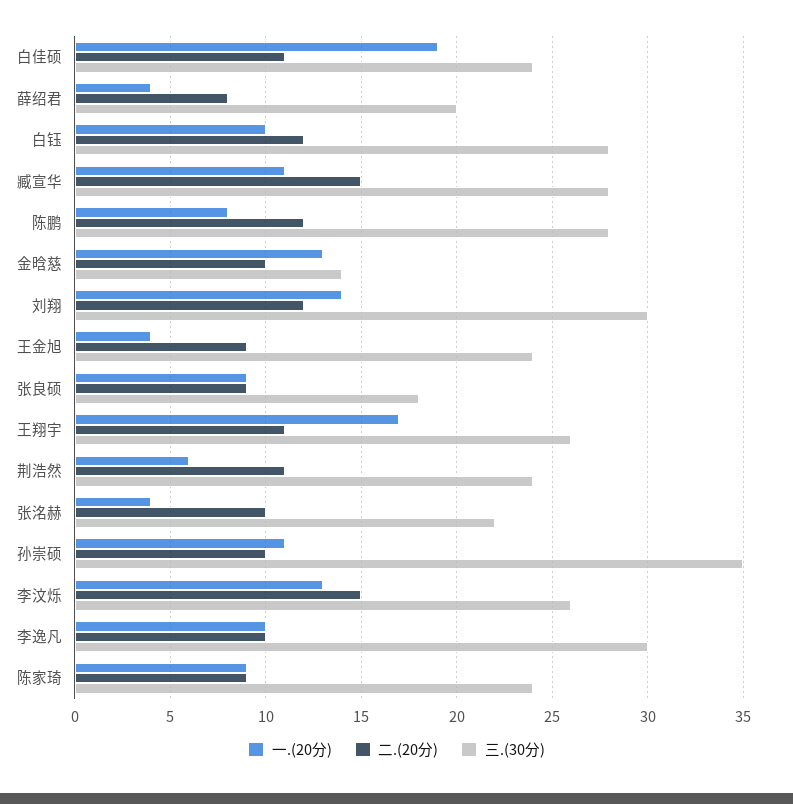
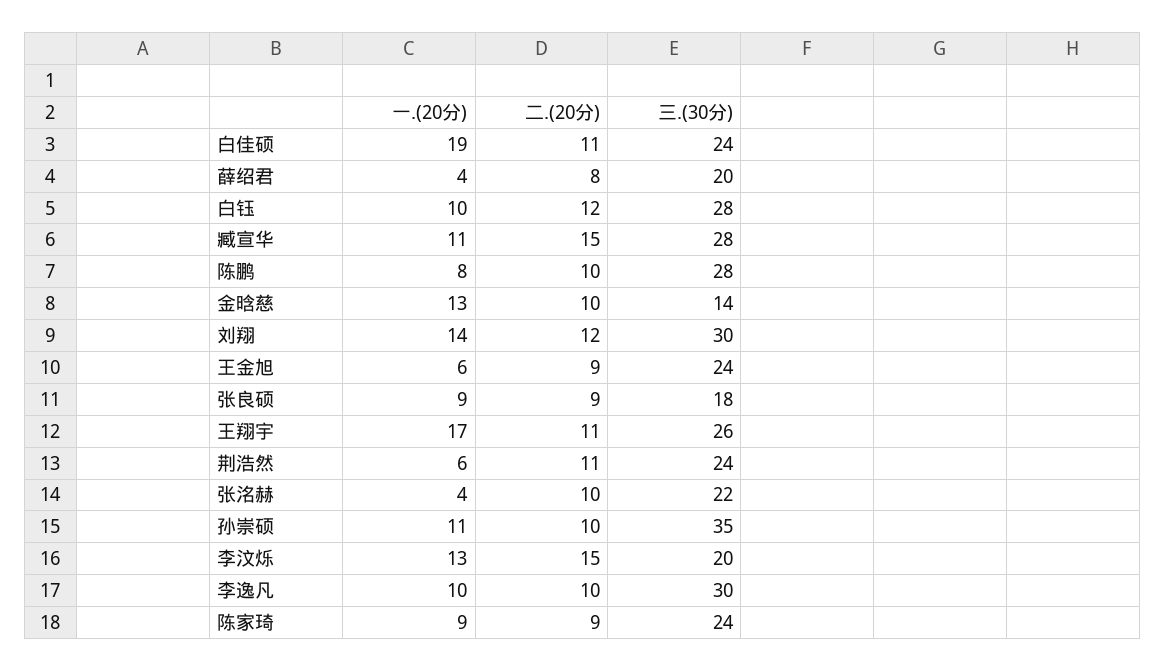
二.(20分), 陈鹏: 12 -> 10
一.(20分), 王金旭: 4 -> 6
三.(30分), 李汶烁: 26 -> 20

